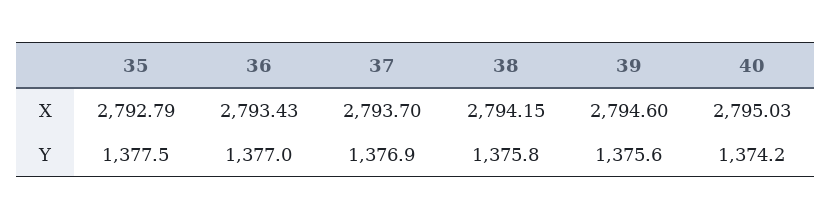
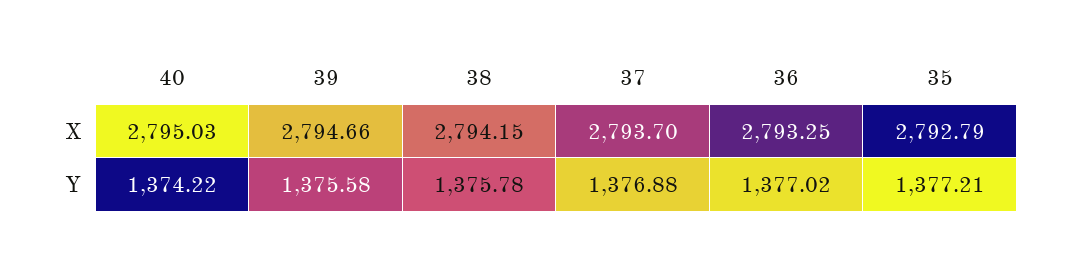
36, X: 2793.43 -> 2793.25
39, X: 2794.6 -> 2794.66
35, Y: 1377.5 -> 1377.21

